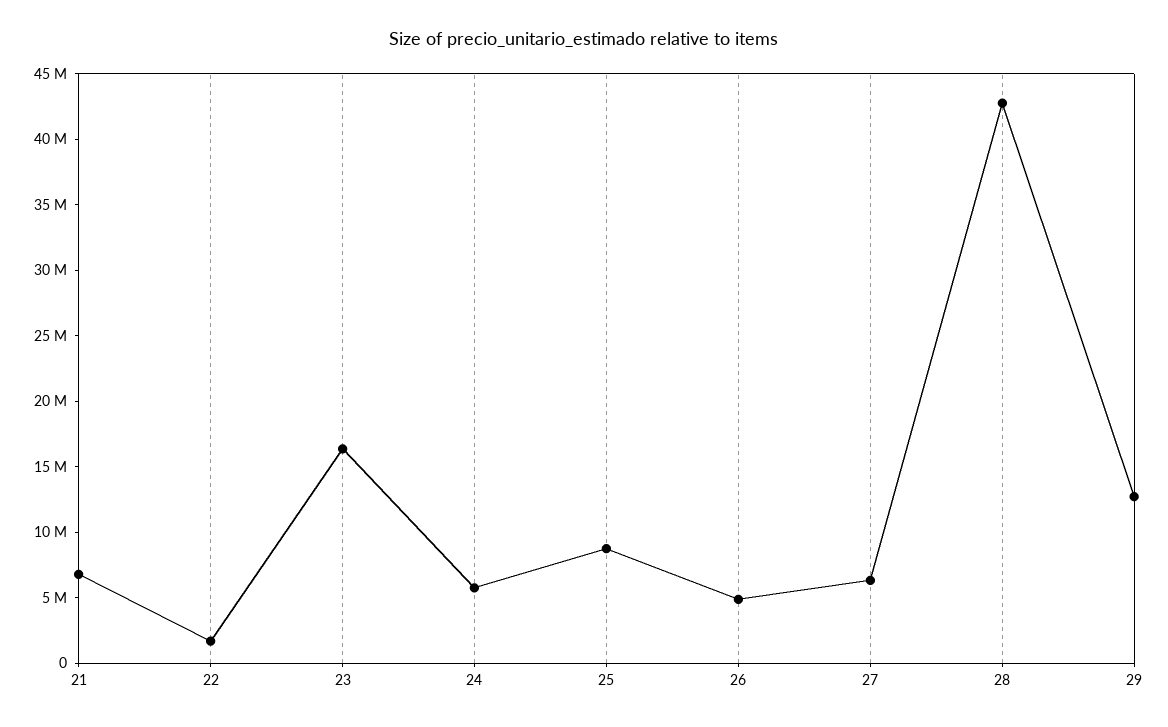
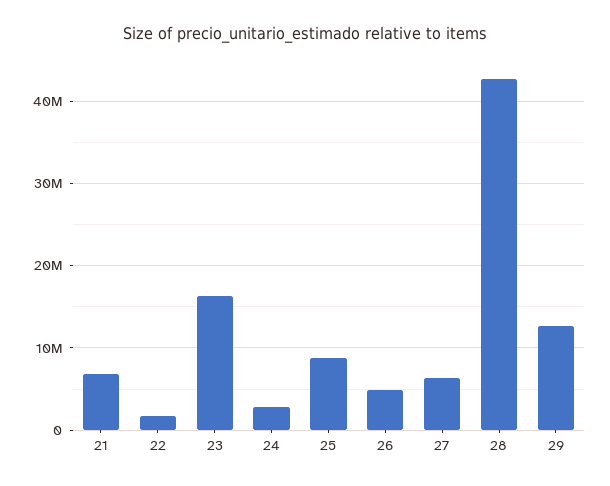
24: 6000000 -> 3000000

